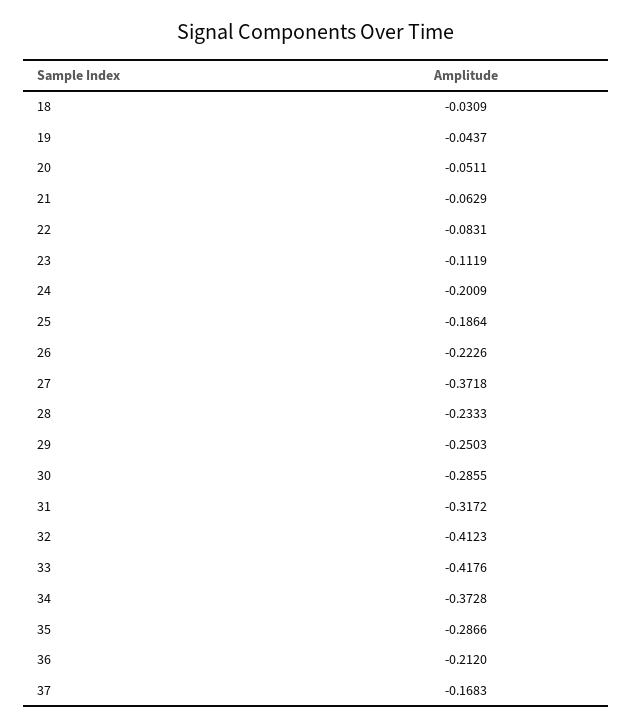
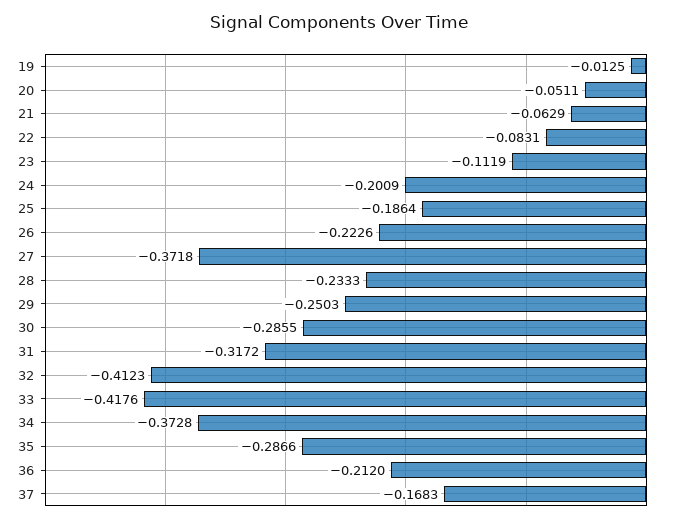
18: -0.0309 -> none
19: -0.0437 -> -0.0125

